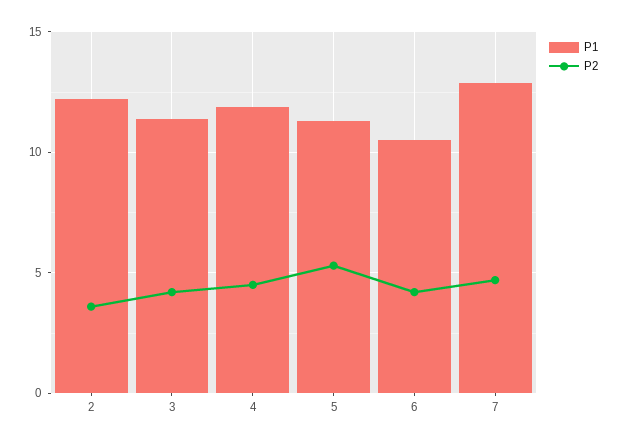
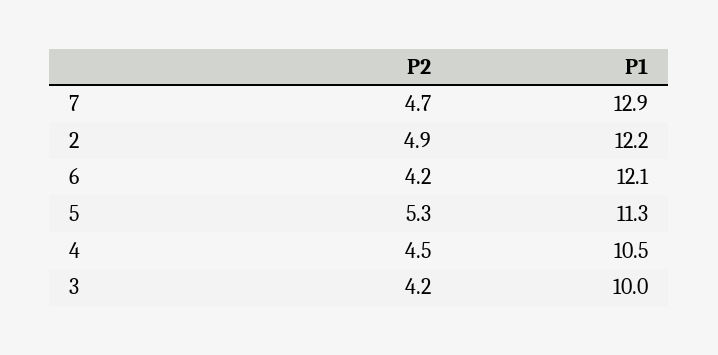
P2, 2: 3.5 -> 4.9
P1, 3: 11.5 -> 10
P1, 4: 12 -> 10.5
P1, 6: 10.5 -> 12.1

